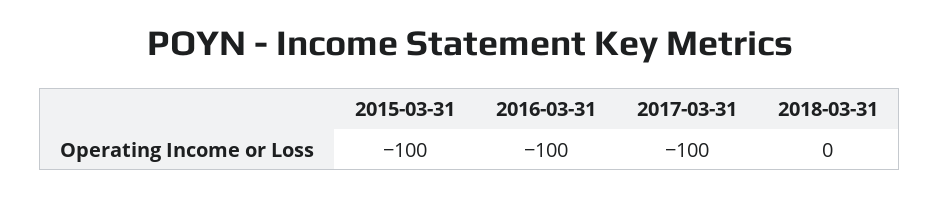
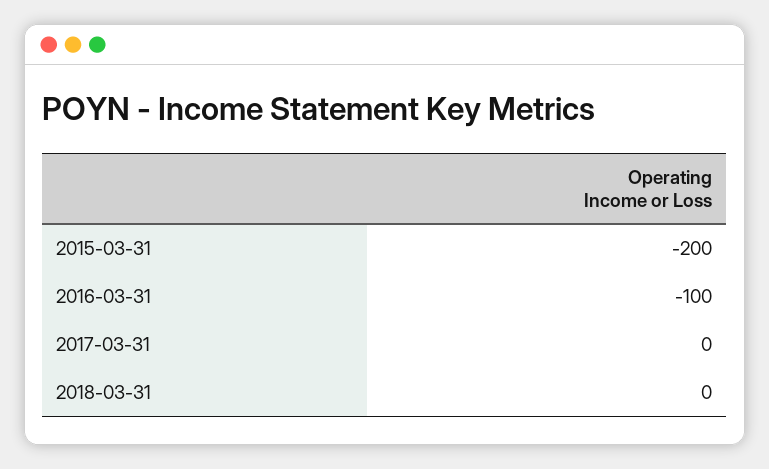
2015-03-31: -100 -> -200
2017-03-31: -100 -> 0

